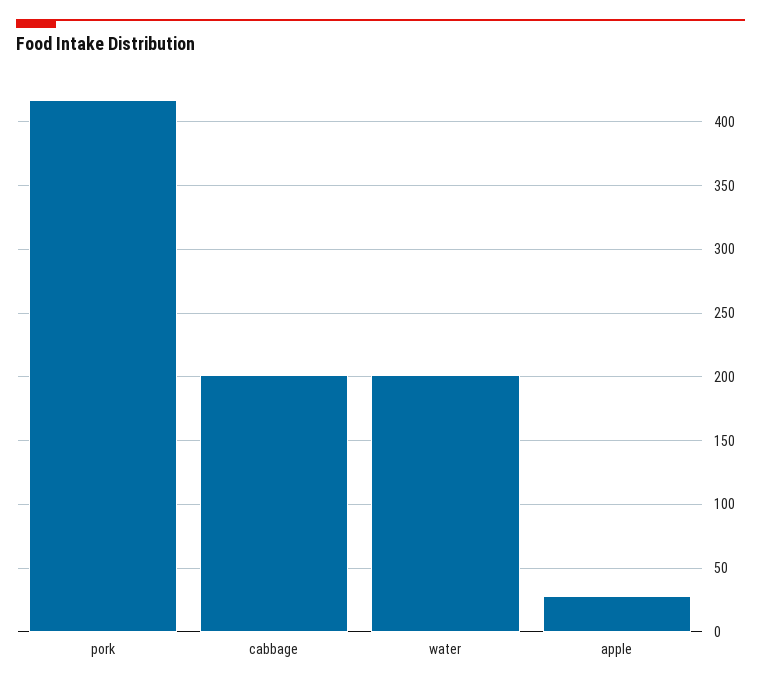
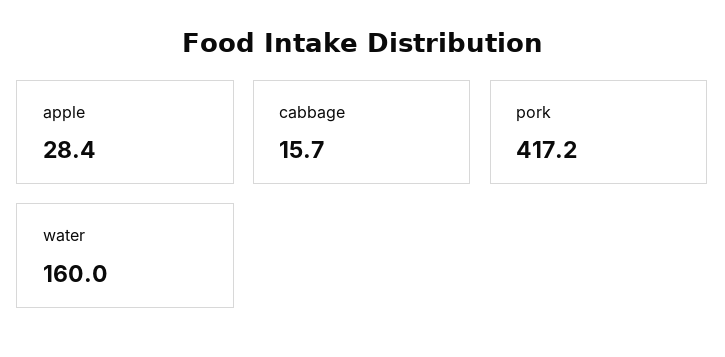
cabbage: 200 -> 15.7
water: 200 -> 160

